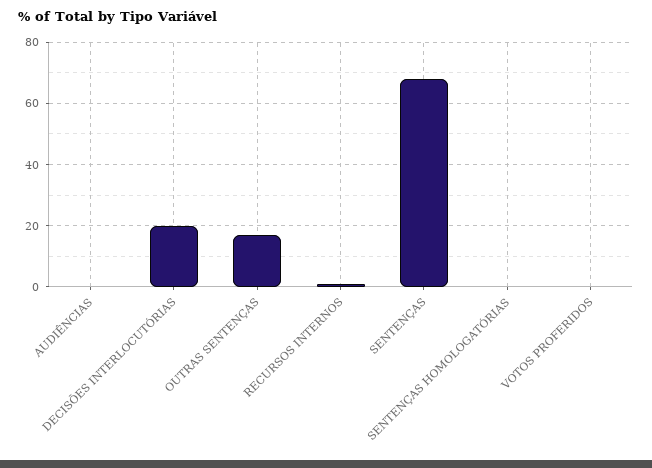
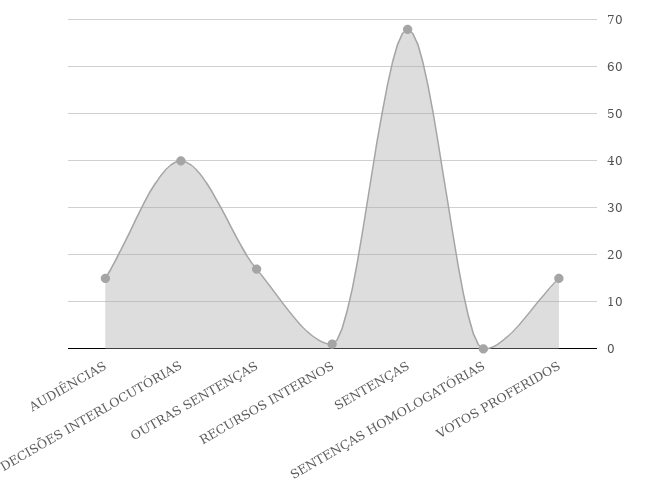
AUDIÊNCIAS: 0 -> 15
DECISÕES INTERLOCUTÓRIAS: 20 -> 40
VOTOS PROFERIDOS: 0 -> 15

